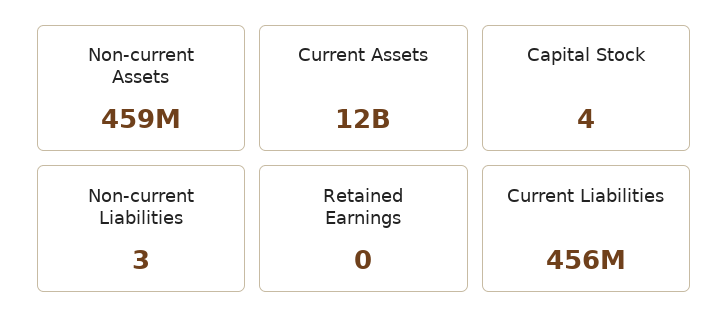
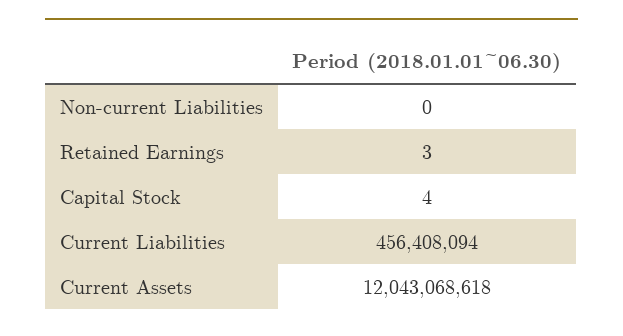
Non-current Assets: 459000000 -> none
Non-current Liabilities: 3 -> 0
Retained Earnings: 0 -> 3

